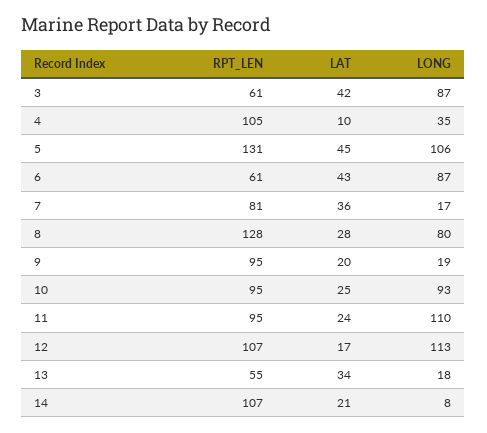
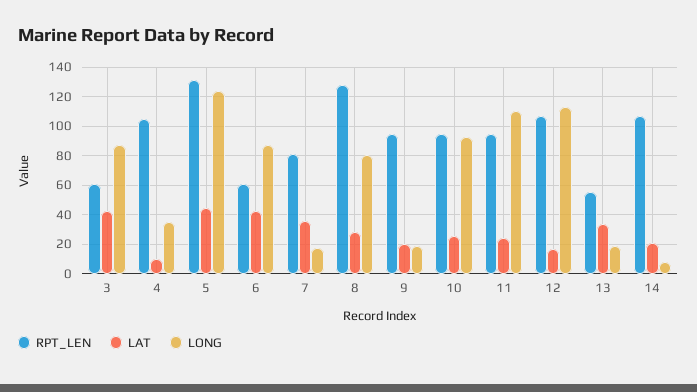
LONG, 5: 106 -> 125

